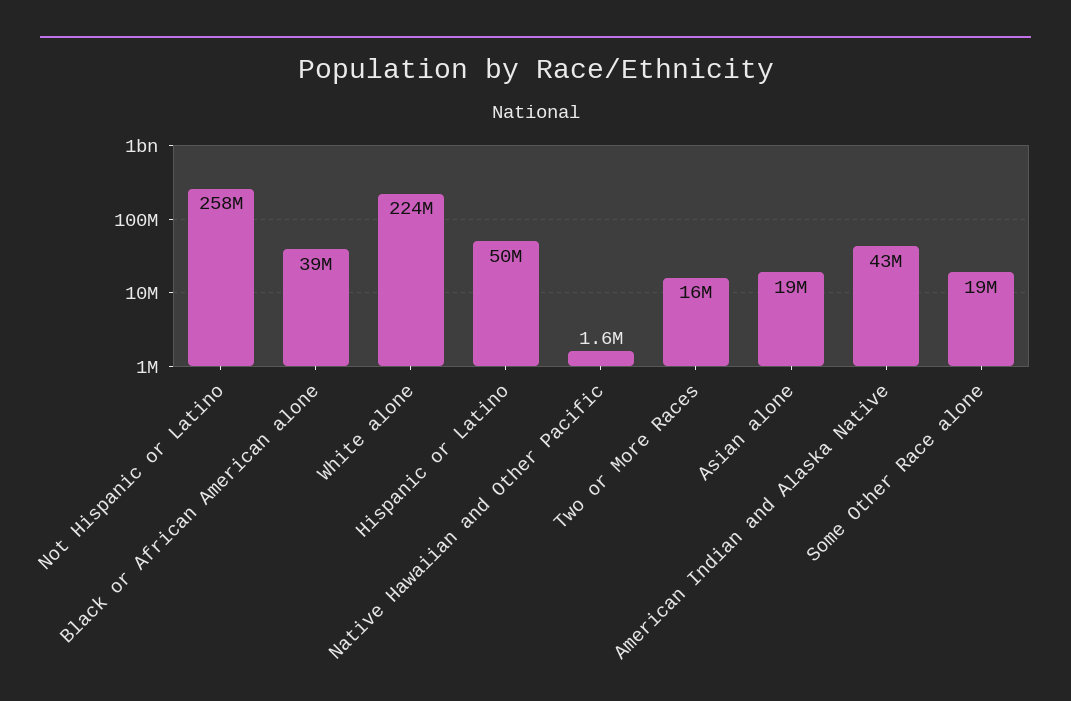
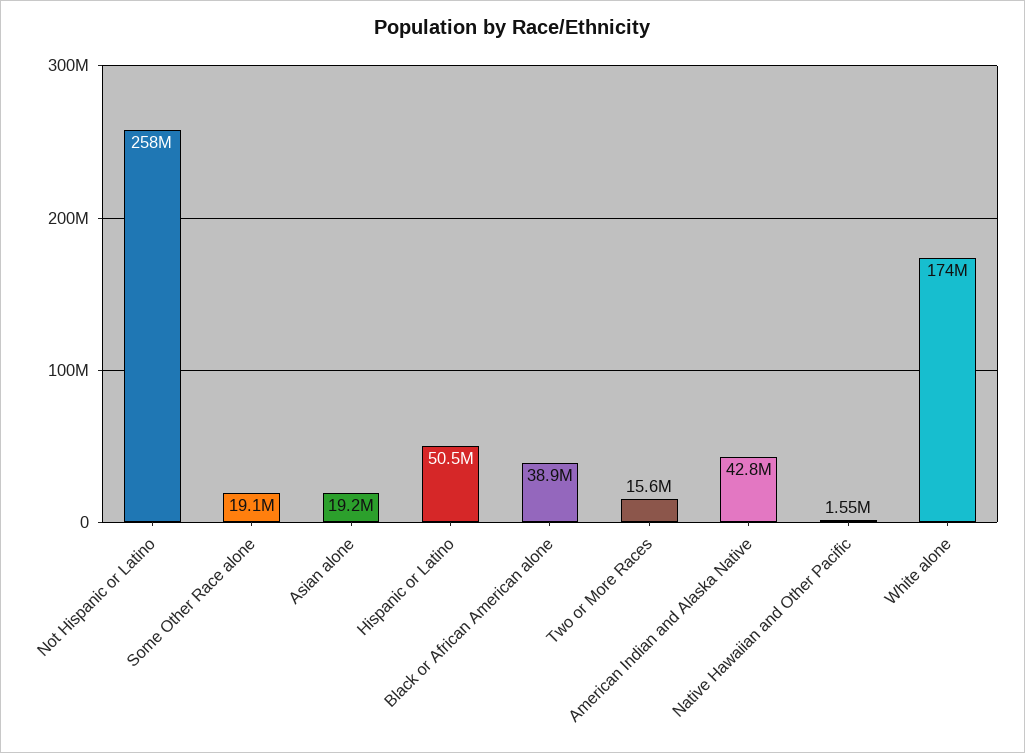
White alone: 224000000 -> 174000000

